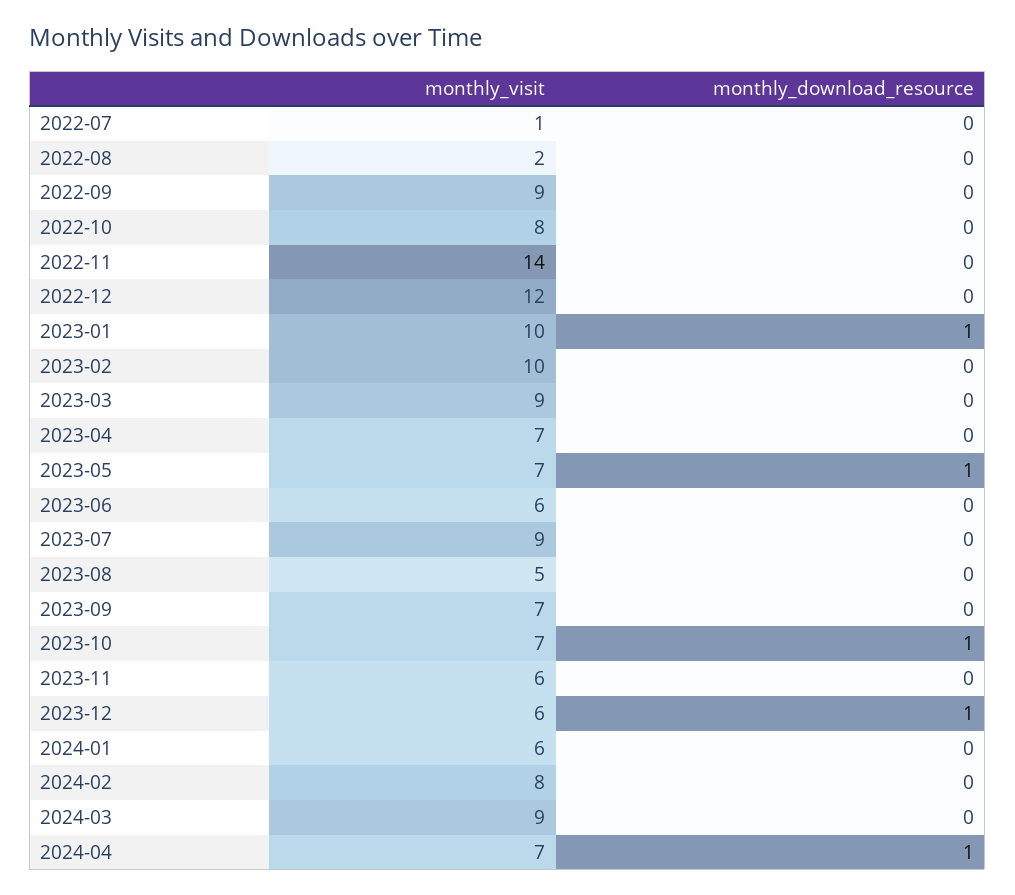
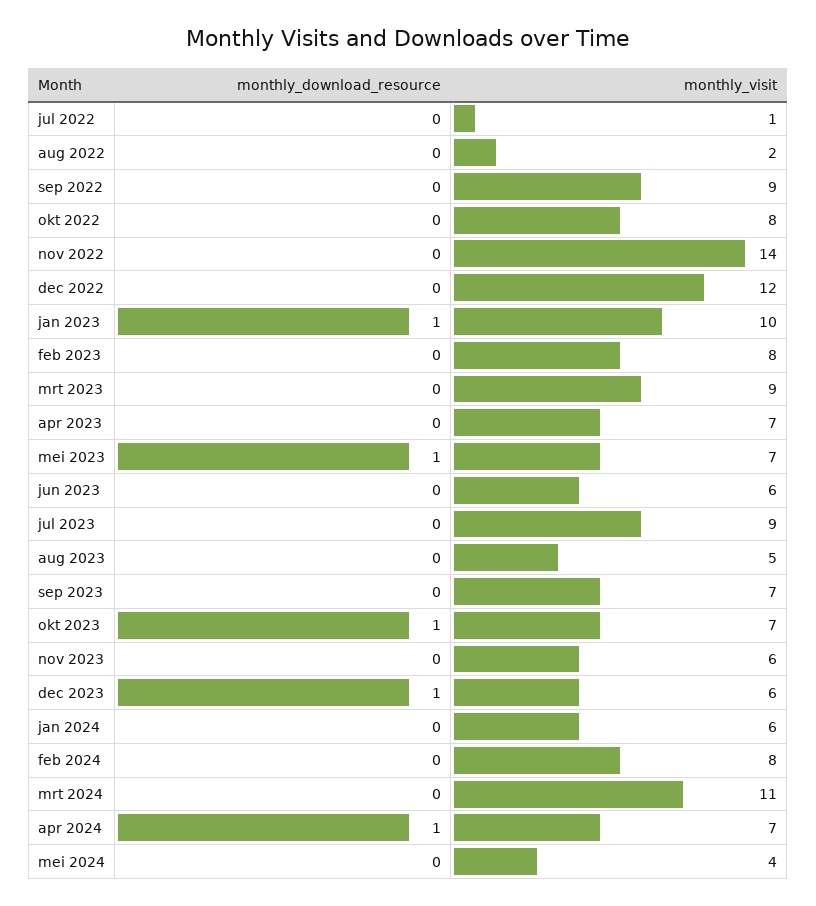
monthly_visit, 2023-02: 10 -> 8
monthly_visit, 2024-03: 9 -> 11
monthly_download_resource, mei 2024: none -> 0
monthly_visit, mei 2024: none -> 4

